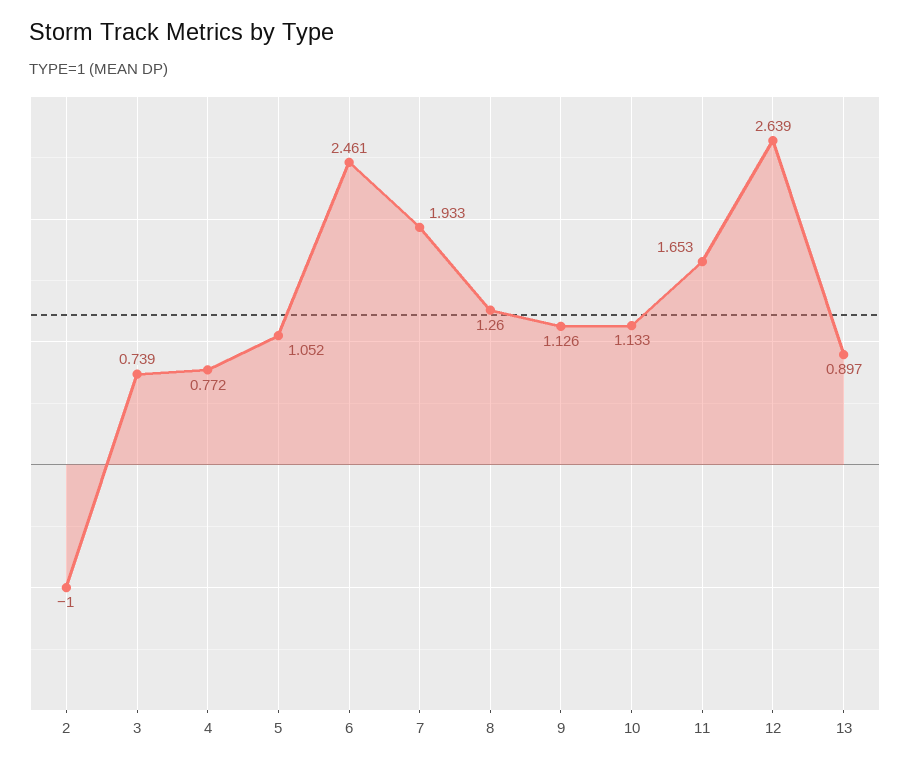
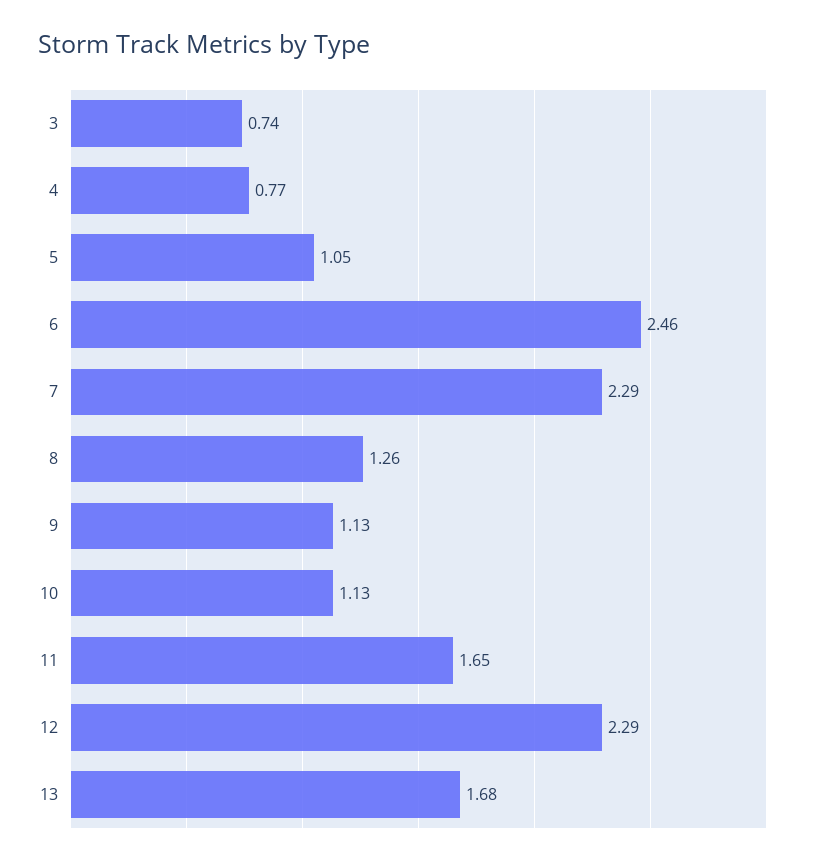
2: -1 -> none
7: 1.933 -> 2.29
12: 2.639 -> 2.29
13: 0.897 -> 1.68

